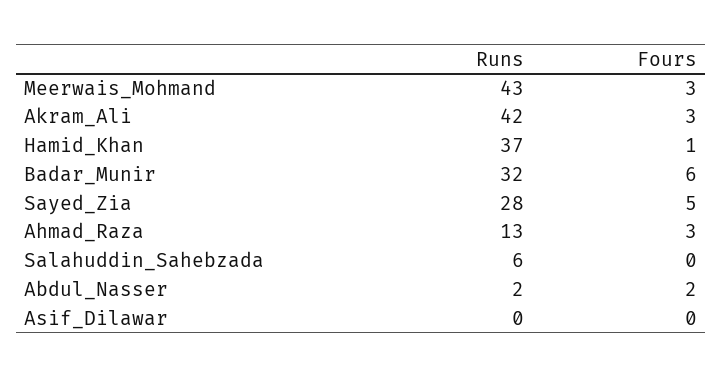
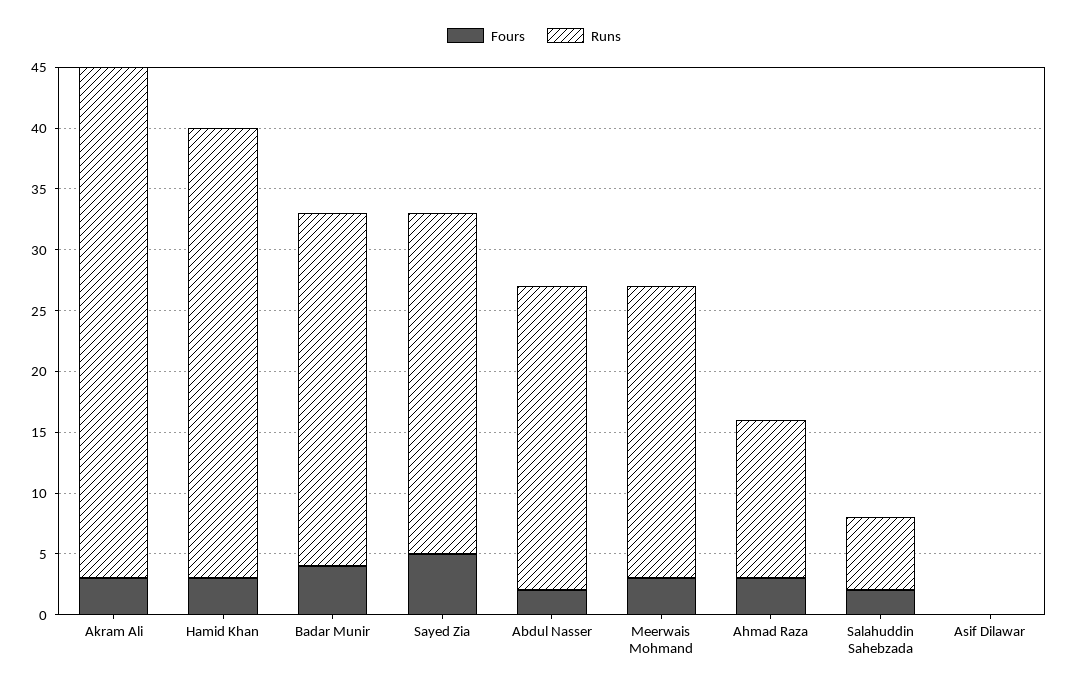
Runs, Meerwais_Mohmand: 43 -> 24
Fours, Hamid_Khan: 1 -> 3
Runs, Badar_Munir: 32 -> 29
Fours, Badar_Munir: 6 -> 4
Fours, Salahuddin_Sahebzada: 0 -> 2
Runs, Abdul_Nasser: 2 -> 25

